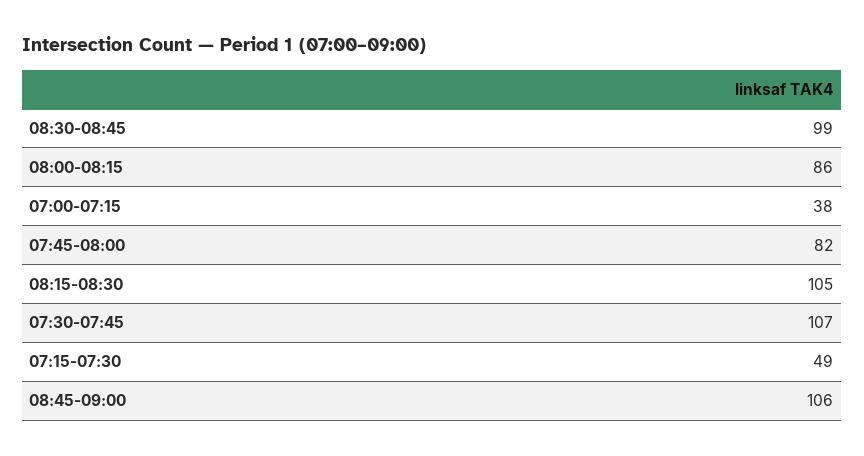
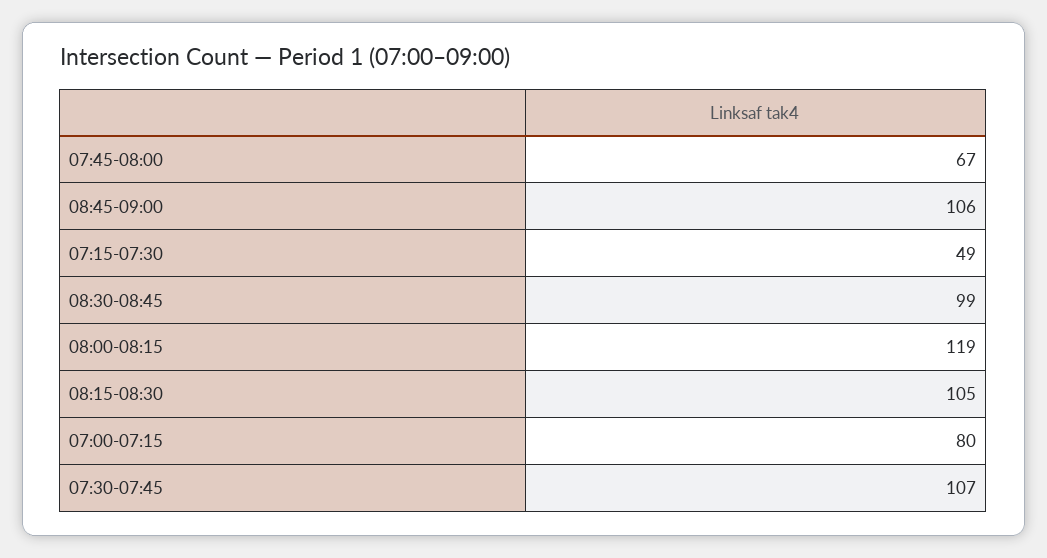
08:00-08:15: 86 -> 119
07:00-07:15: 38 -> 80
07:45-08:00: 82 -> 67

